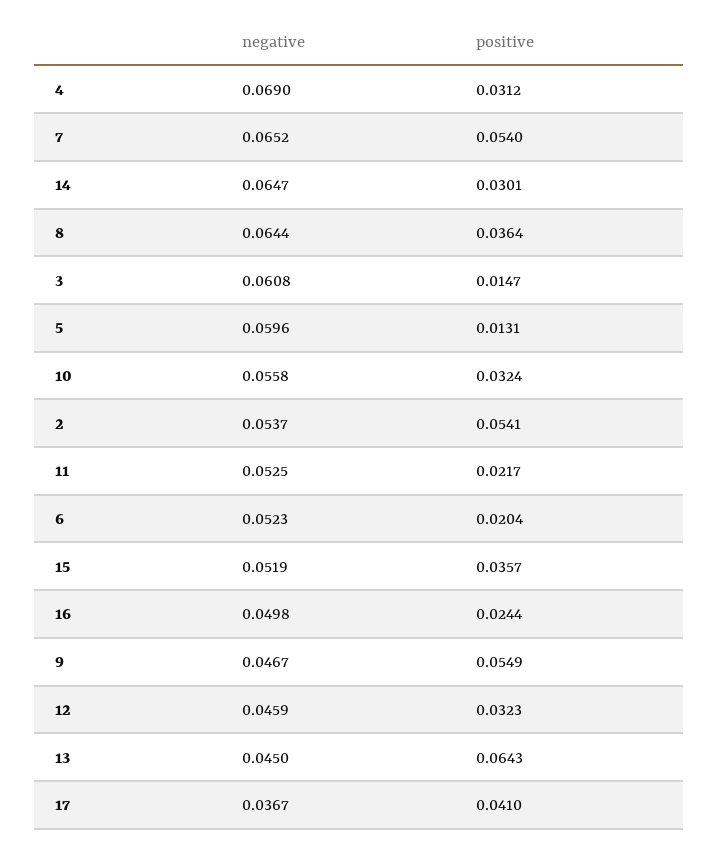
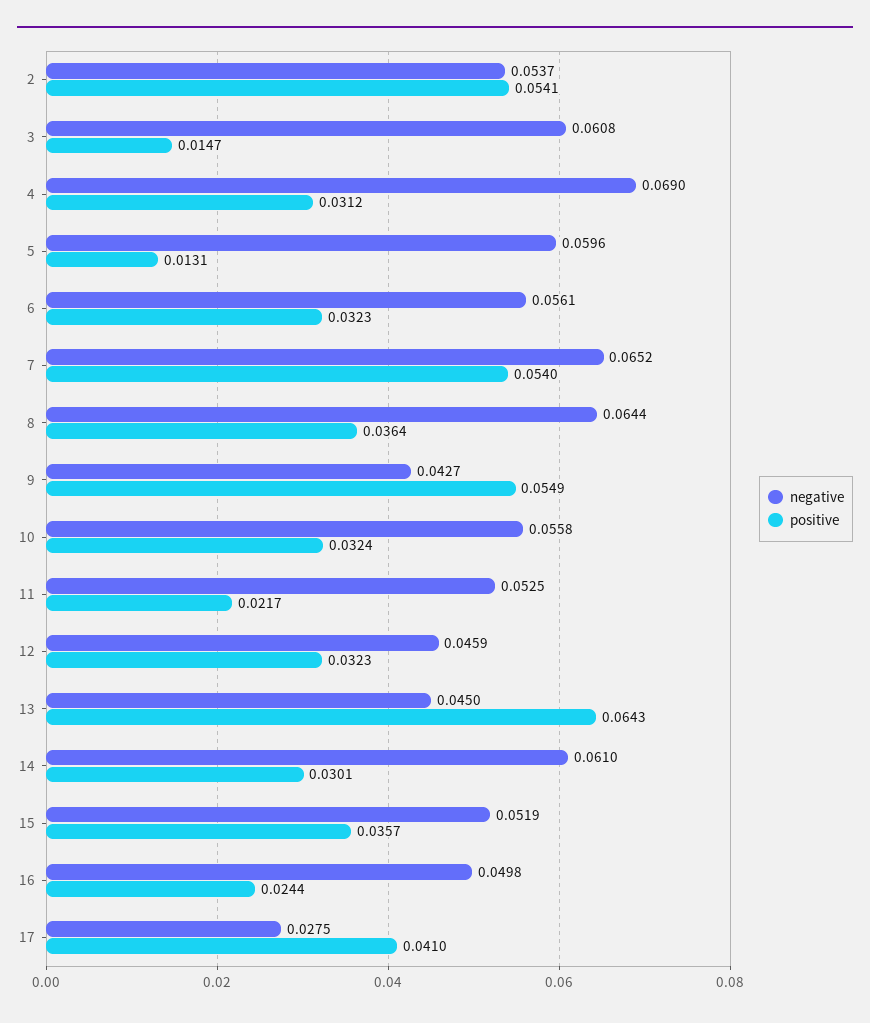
negative, 14: 0.0647 -> 0.061
negative, 6: 0.0523 -> 0.0561
positive, 6: 0.0204 -> 0.0323
negative, 9: 0.0467 -> 0.0427
negative, 17: 0.0367 -> 0.0275

